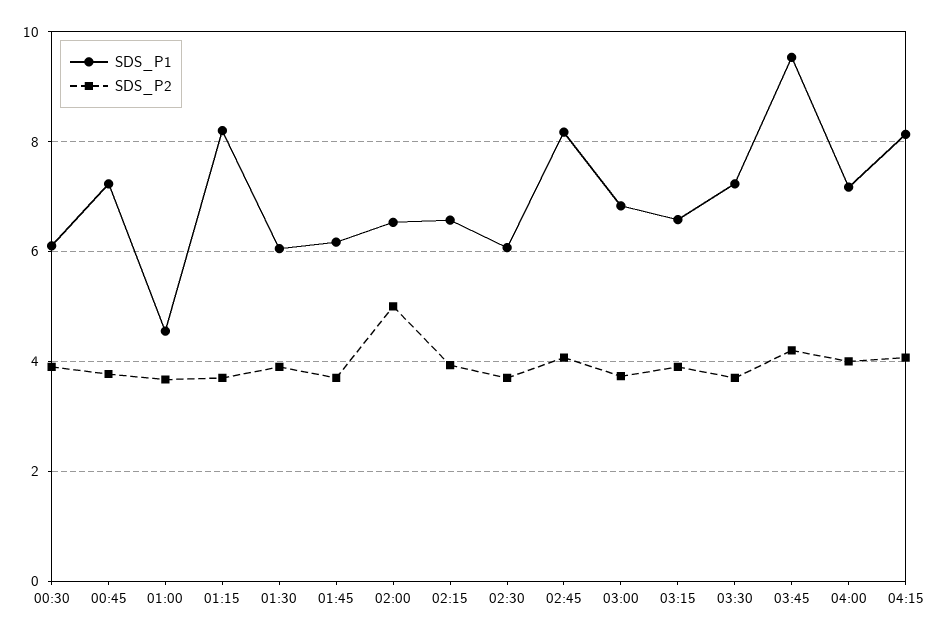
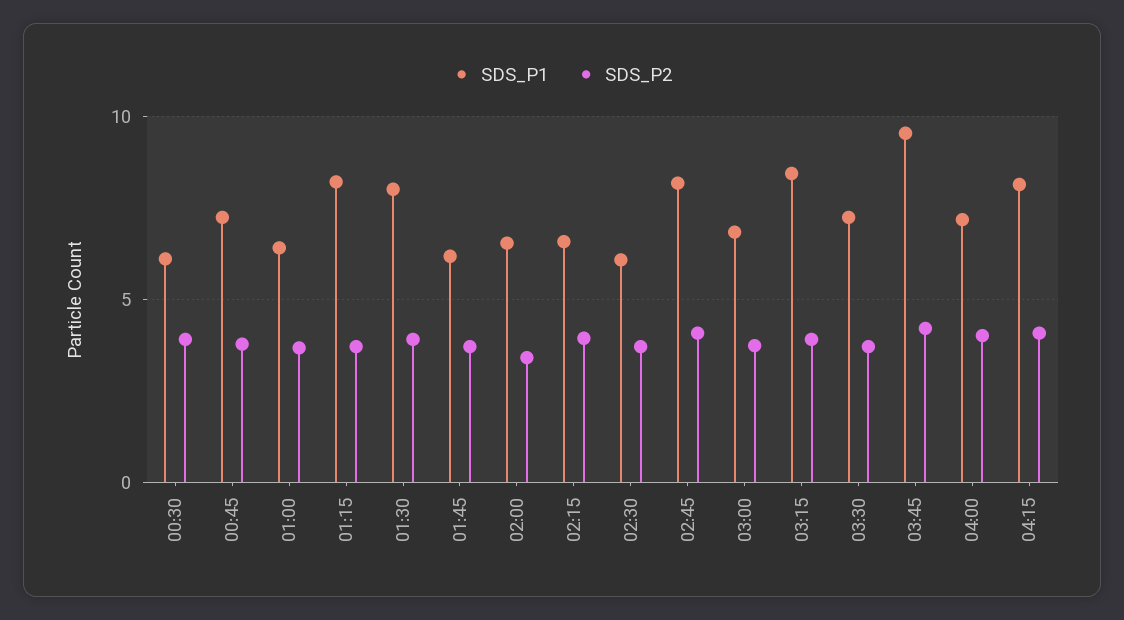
SDS_P1, 01:00: 4.6 -> 6.5
SDS_P1, 01:30: 6 -> 8
SDS_P2, 02:00: 5 -> 3.5
SDS_P1, 03:15: 6.6 -> 8.5

